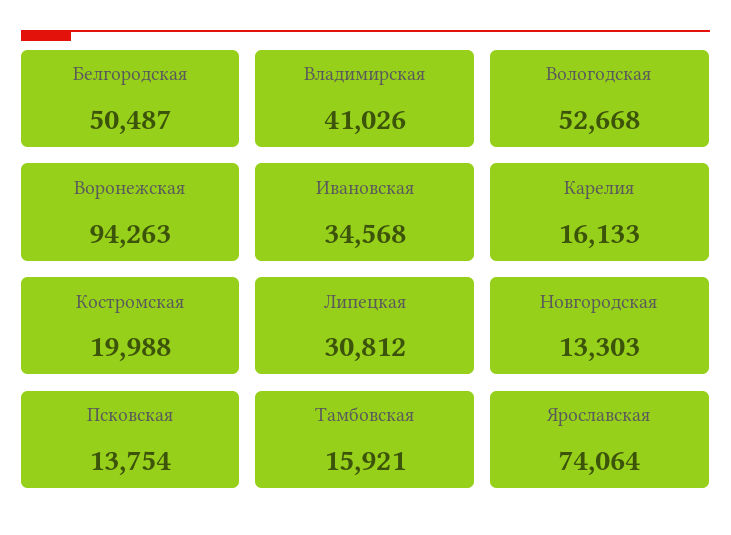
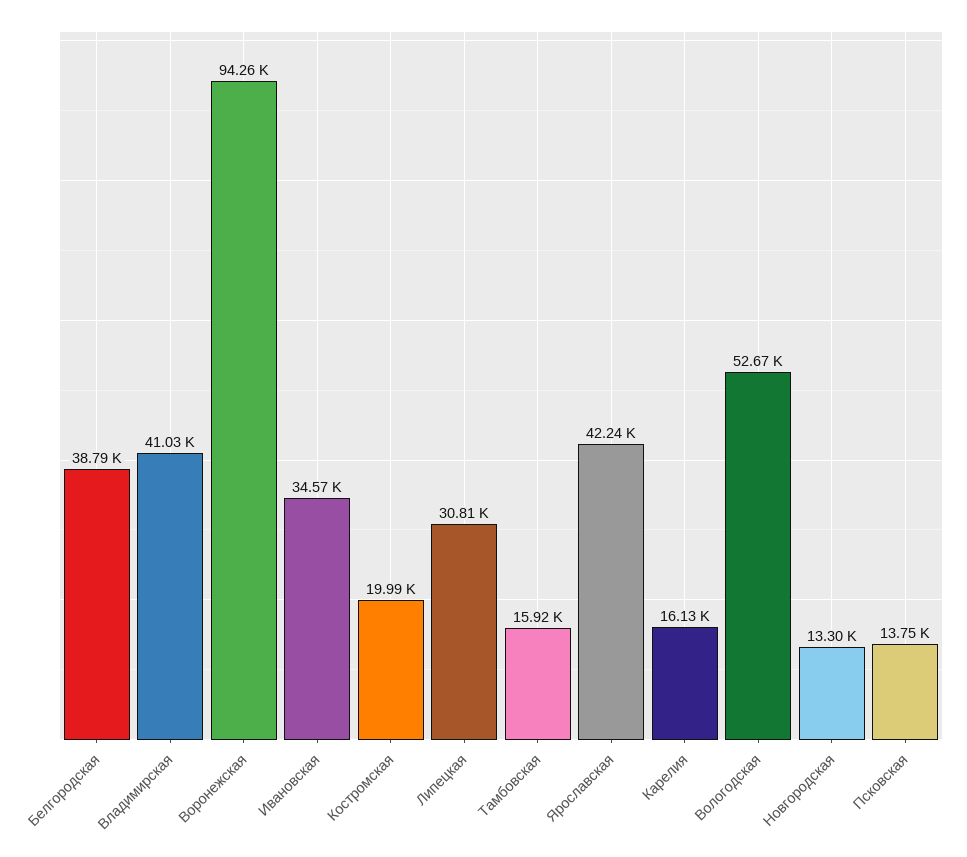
Белгородская: 50487 -> 38790
Ярославская: 74064 -> 42240

